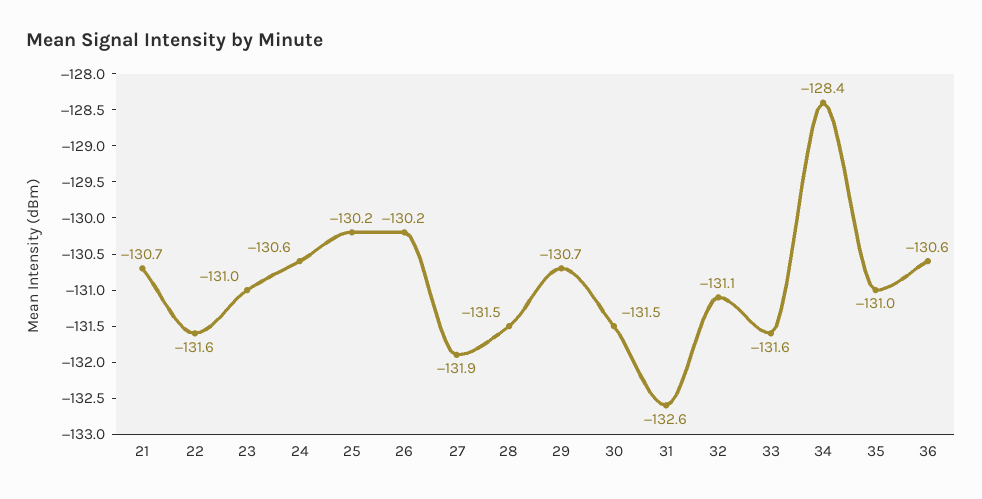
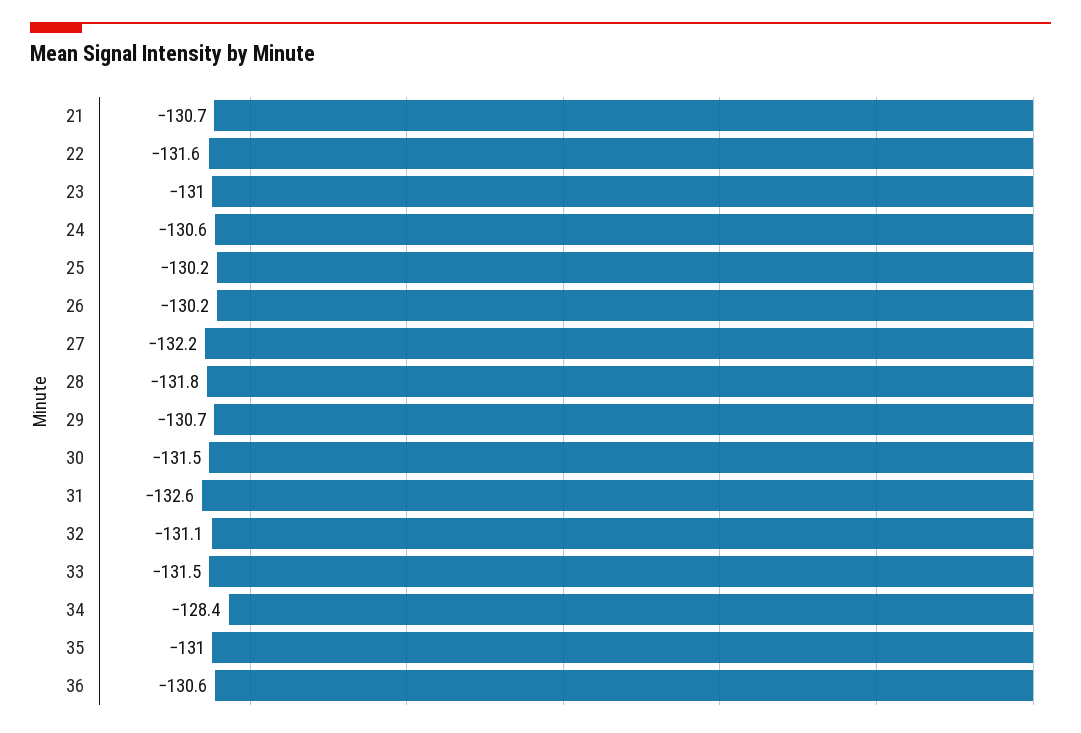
27: -131.9 -> -132.2
28: -131.5 -> -131.8
33: -131.6 -> -131.5

